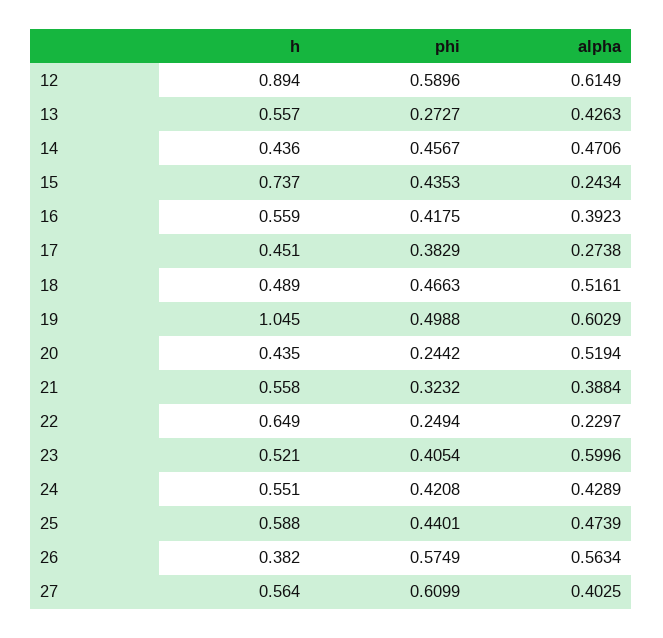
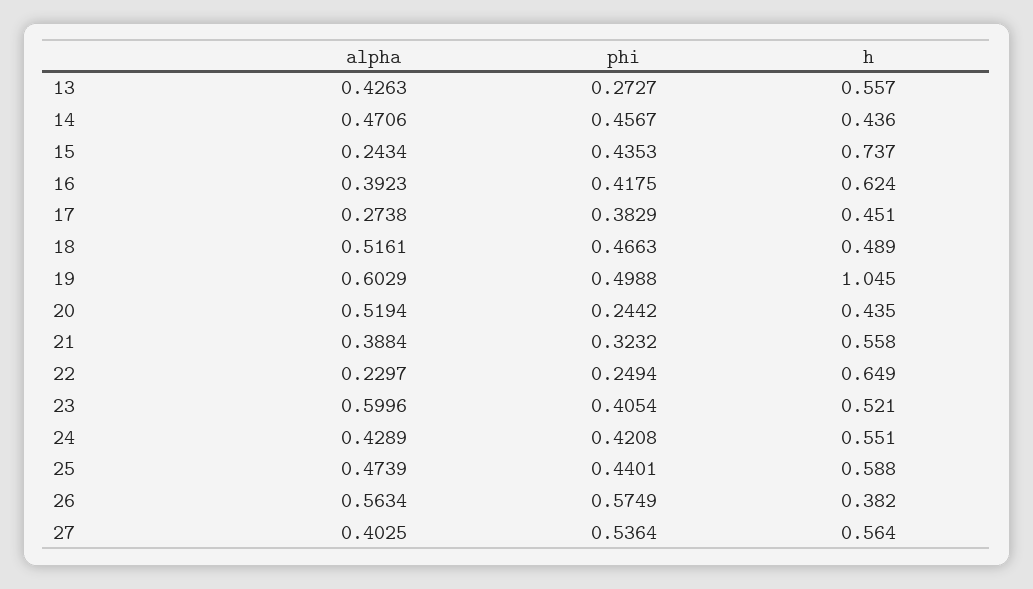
h, 12: 0.894 -> none
phi, 12: 0.5896 -> none
alpha, 12: 0.6149 -> none
h, 16: 0.559 -> 0.624
phi, 27: 0.6099 -> 0.5364

